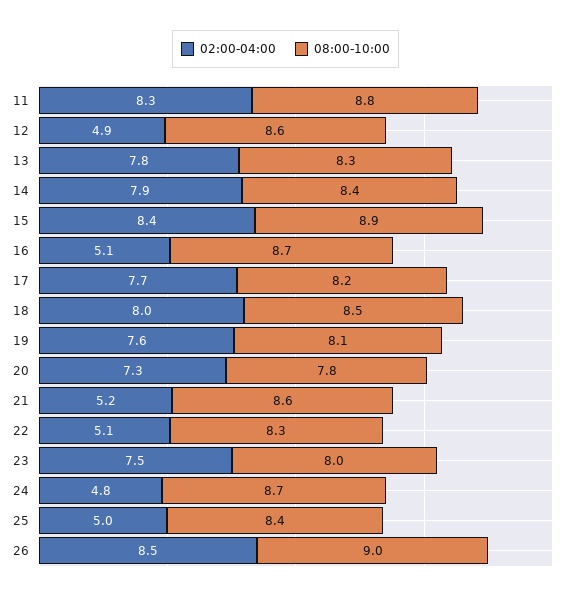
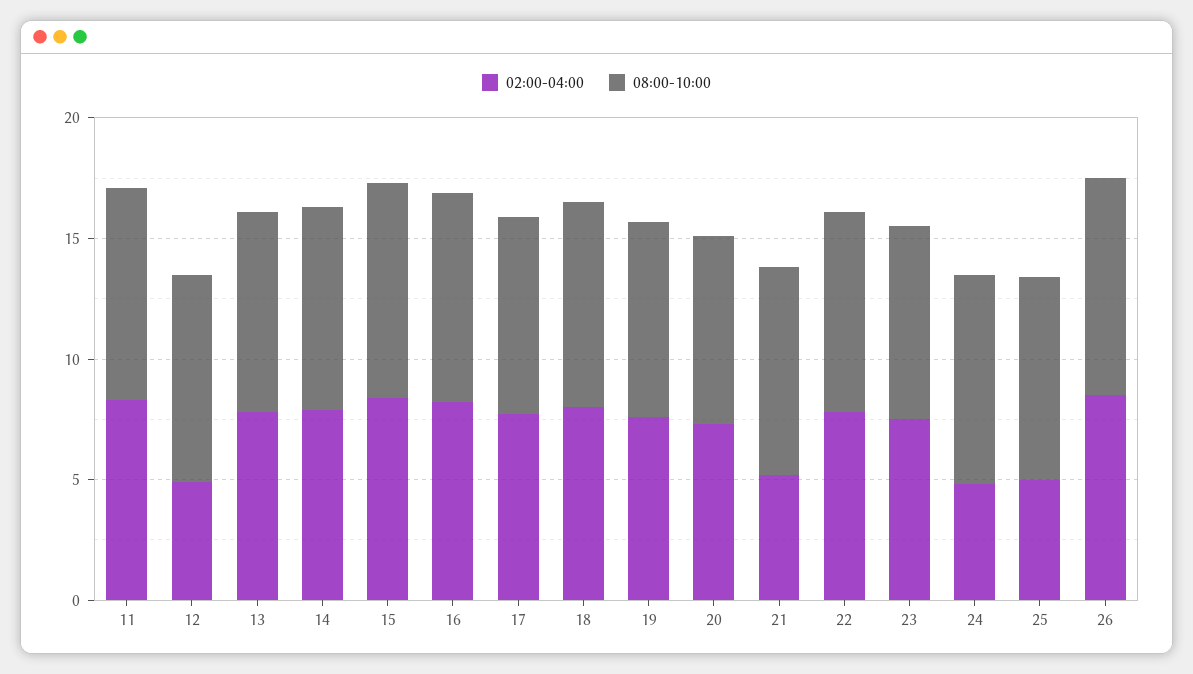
02:00-04:00, 16: 5.1 -> 8
02:00-04:00, 22: 5.1 -> 8

